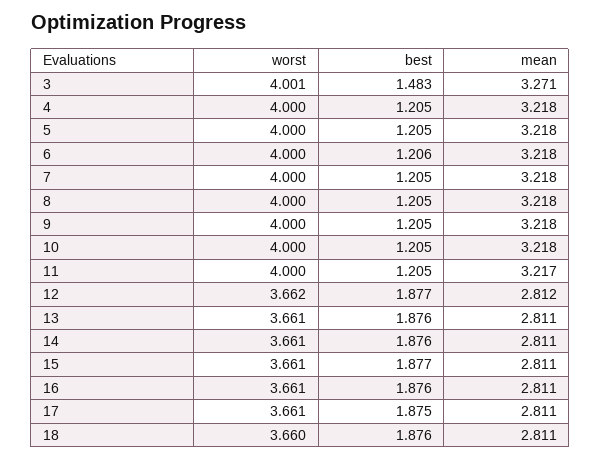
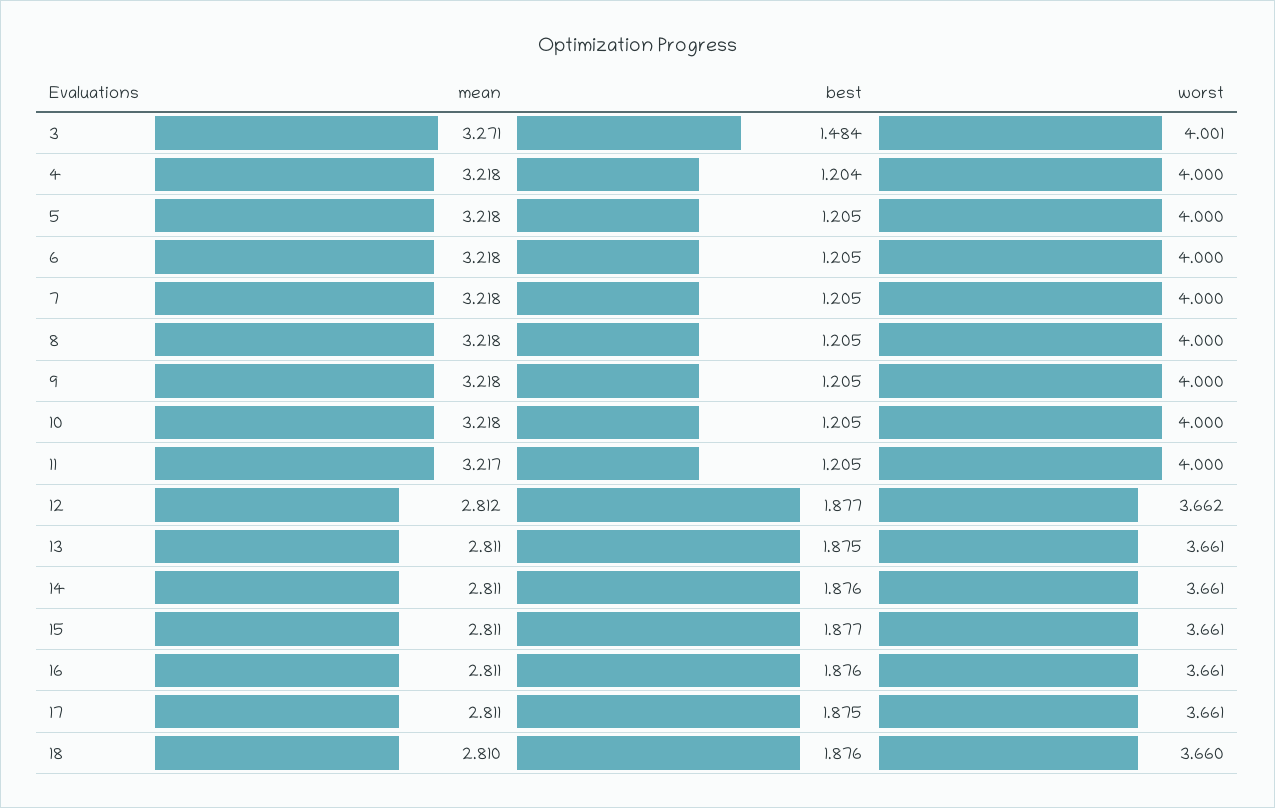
best, 3: 1.483 -> 1.484
best, 4: 1.205 -> 1.204
best, 6: 1.206 -> 1.205
best, 13: 1.876 -> 1.875
mean, 18: 2.811 -> 2.81

